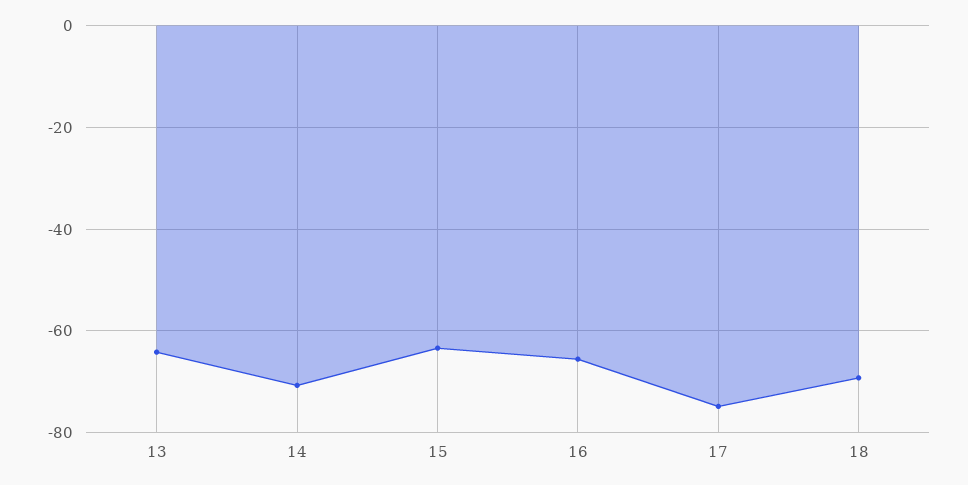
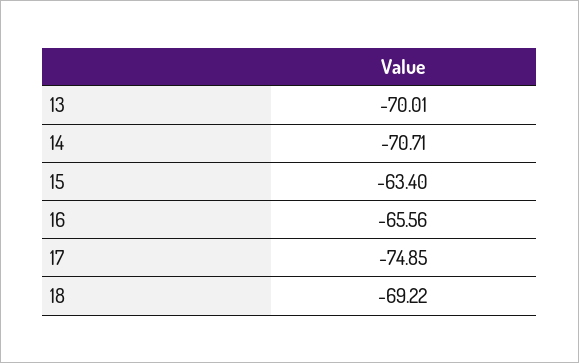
13: -64 -> -70.01

